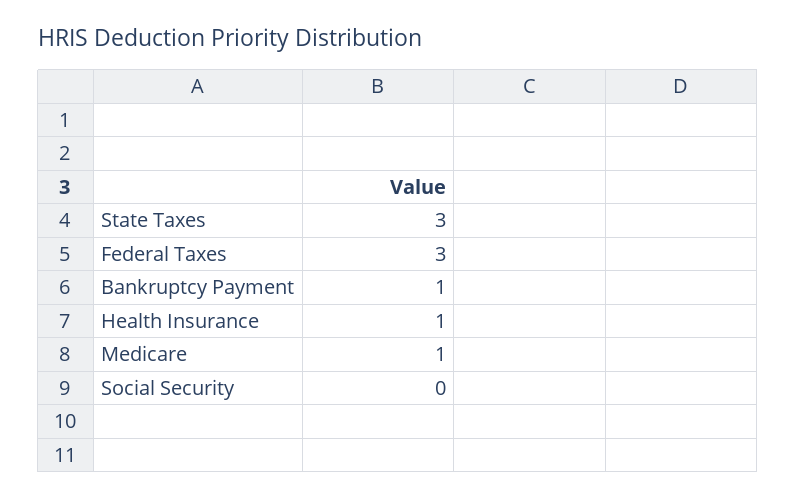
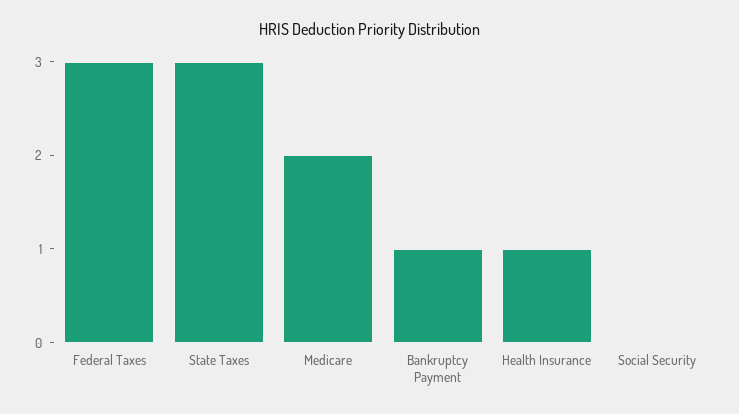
Medicare: 1 -> 2

